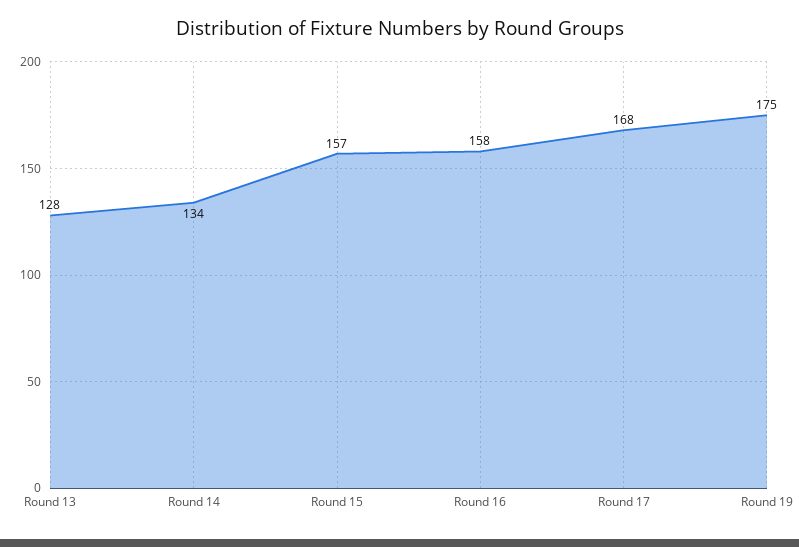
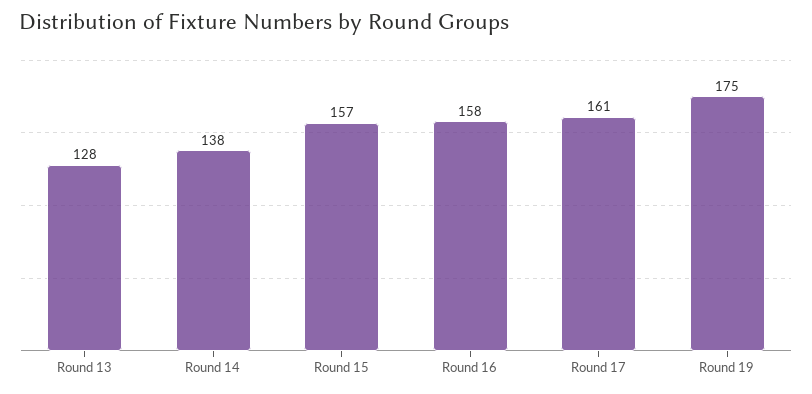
Round 14: 134 -> 138
Round 17: 168 -> 161

